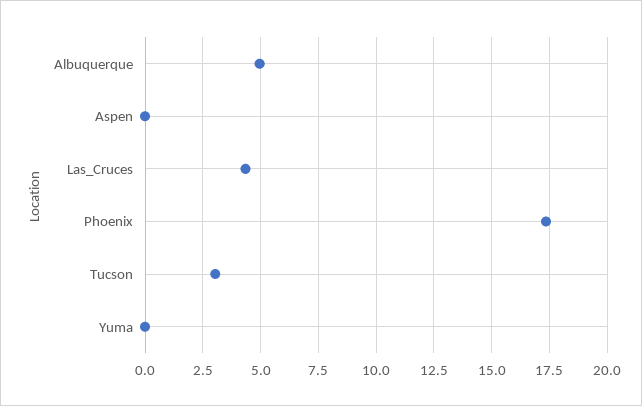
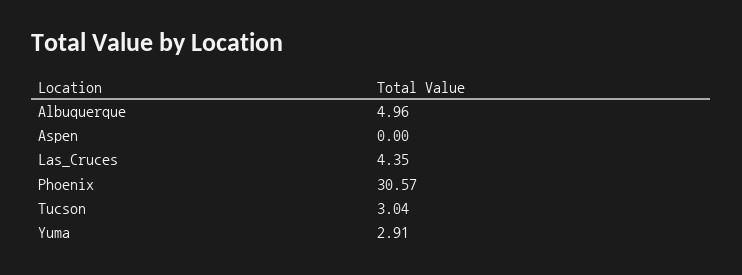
Phoenix: 17.5 -> 30.57
Yuma: 0 -> 2.91

